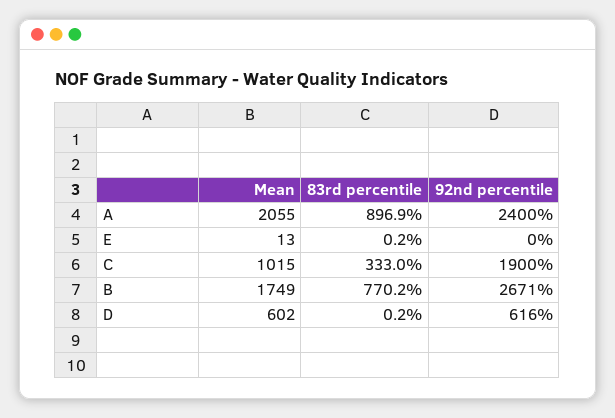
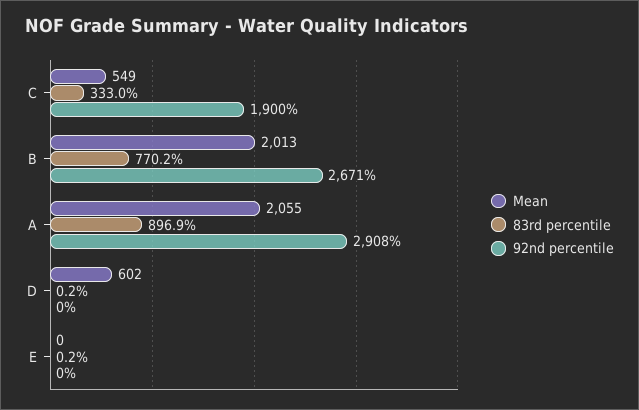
92nd percentile, A: 2400 -> 2908
Mean, E: 13 -> 0
Mean, C: 1015 -> 549
Mean, B: 1749 -> 2013
92nd percentile, D: 616 -> 0

